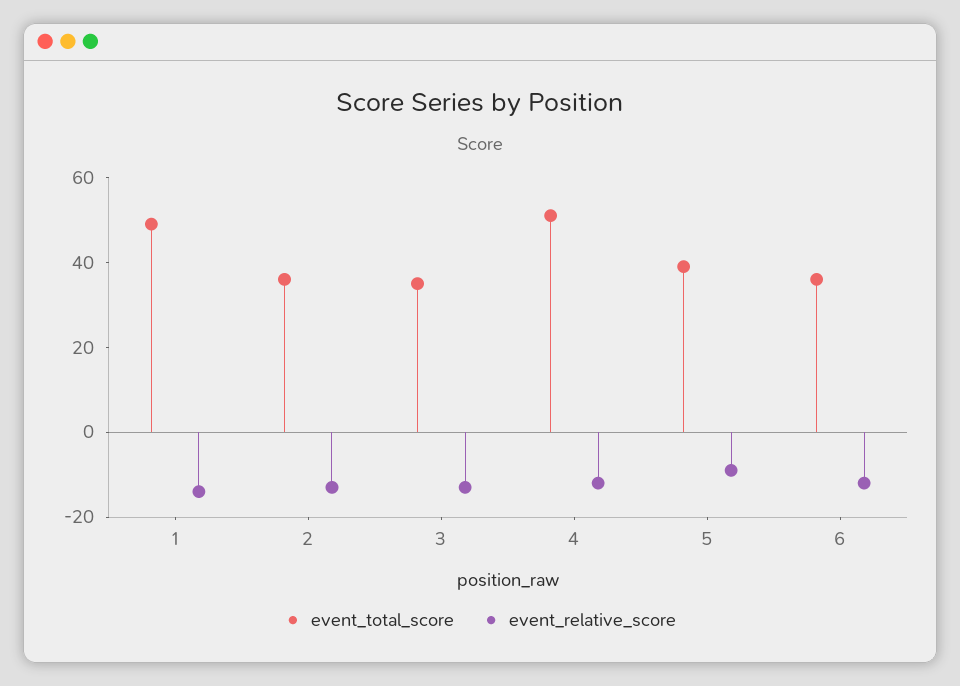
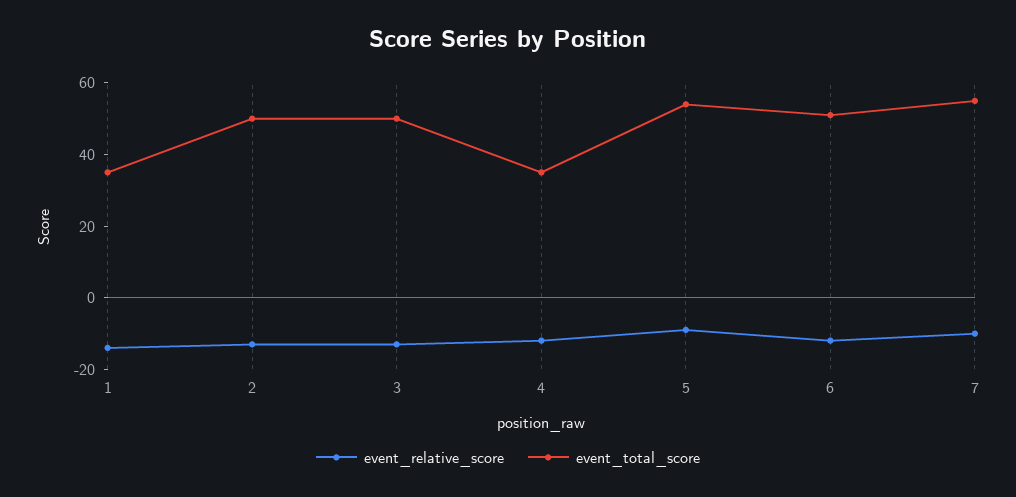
event_total_score, 1: 50 -> 35
event_total_score, 2: 35 -> 50
event_total_score, 3: 35 -> 50
event_total_score, 4: 50 -> 35
event_total_score, 5: 40 -> 55
event_total_score, 6: 35 -> 50
event_relative_score, 7: none -> -10
event_total_score, 7: none -> 55

